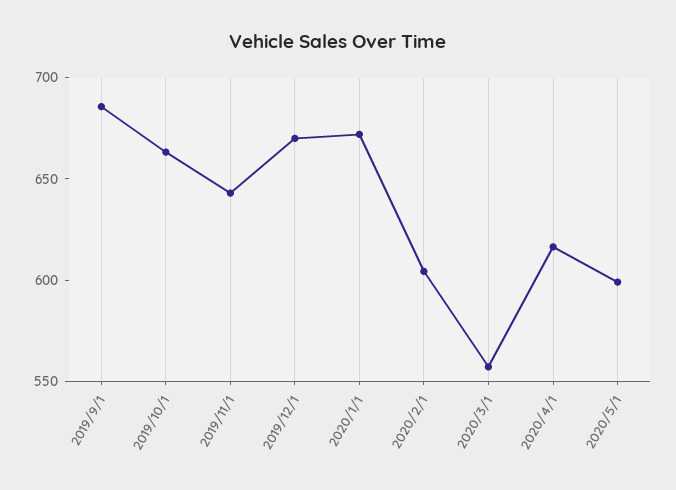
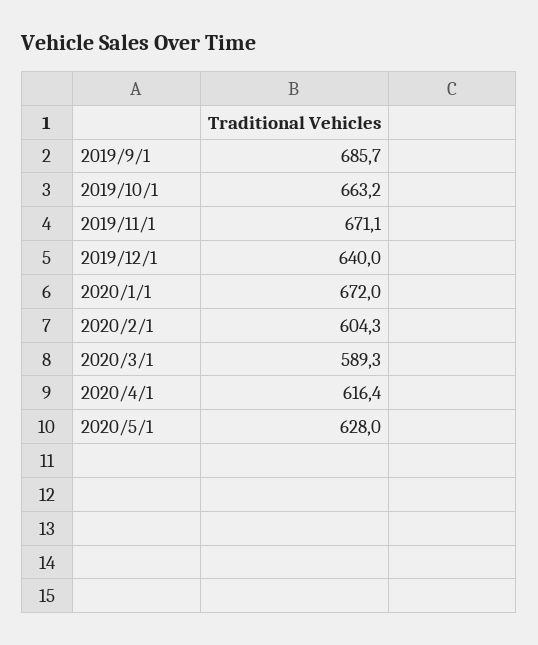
2019/11/1: 640 -> 671.1
2019/12/1: 670 -> 640
2020/3/1: 560 -> 589.3
2020/5/1: 600 -> 628

